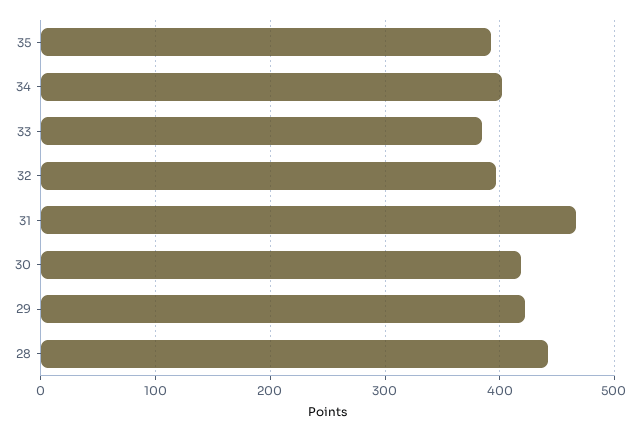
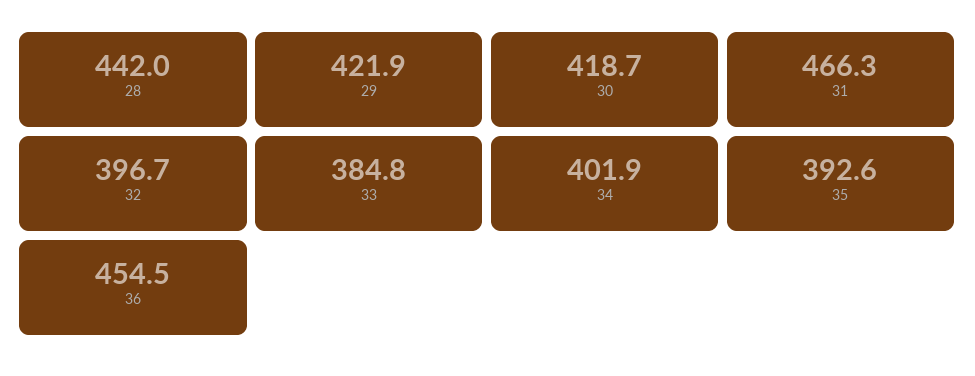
36: none -> 454.5

